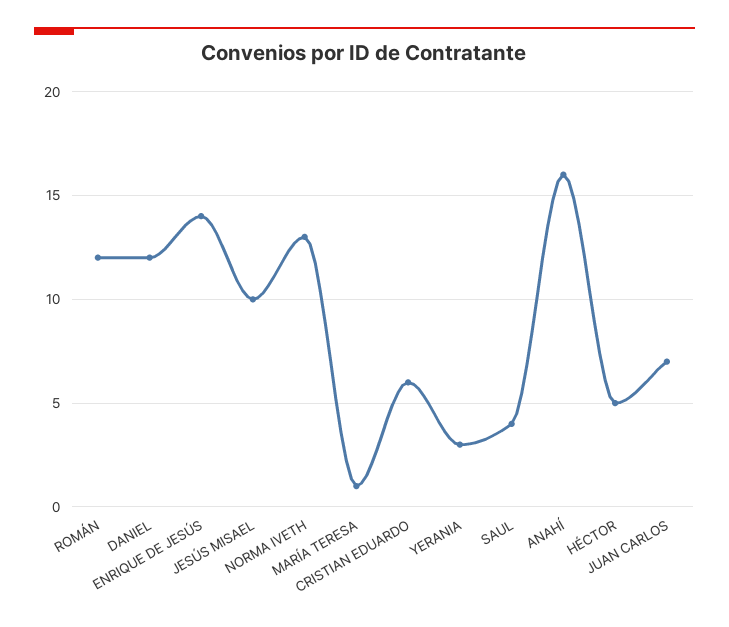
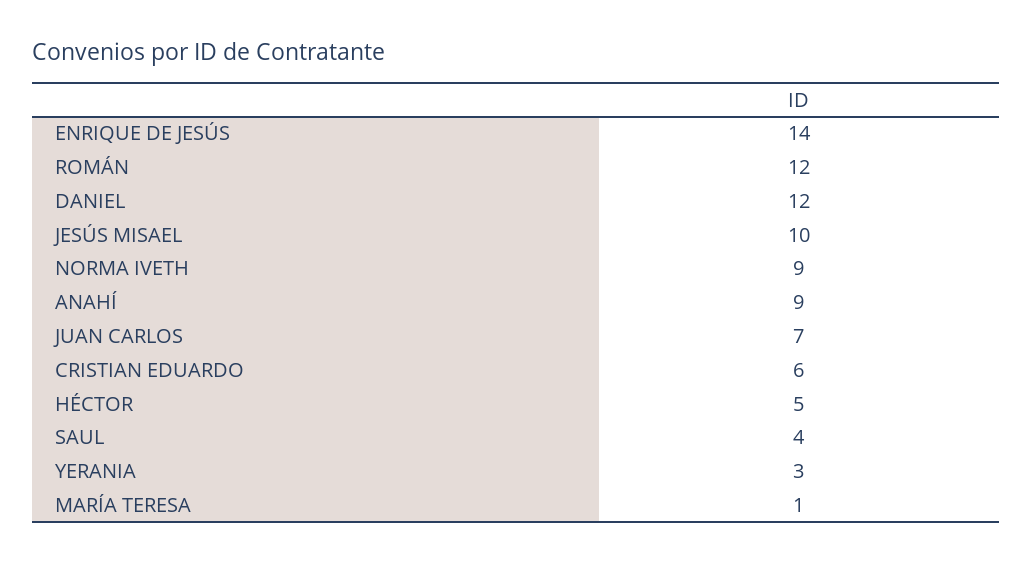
NORMA IVETH: 13 -> 9
ANAHÍ: 16 -> 9

